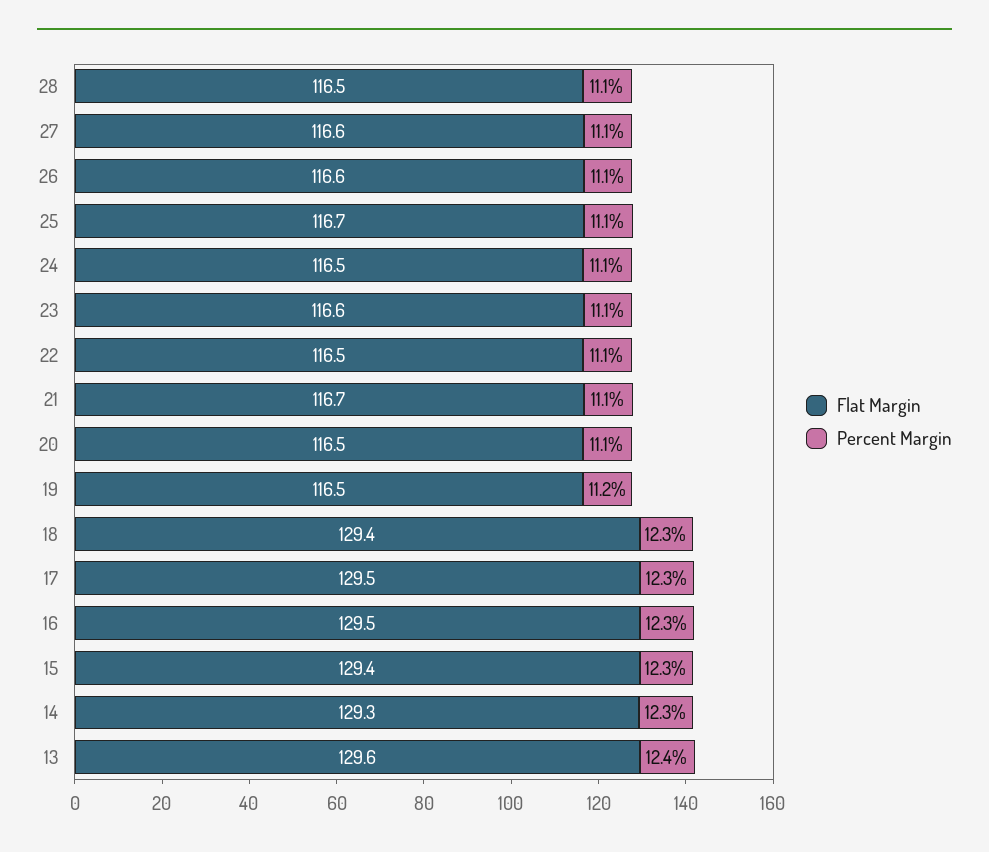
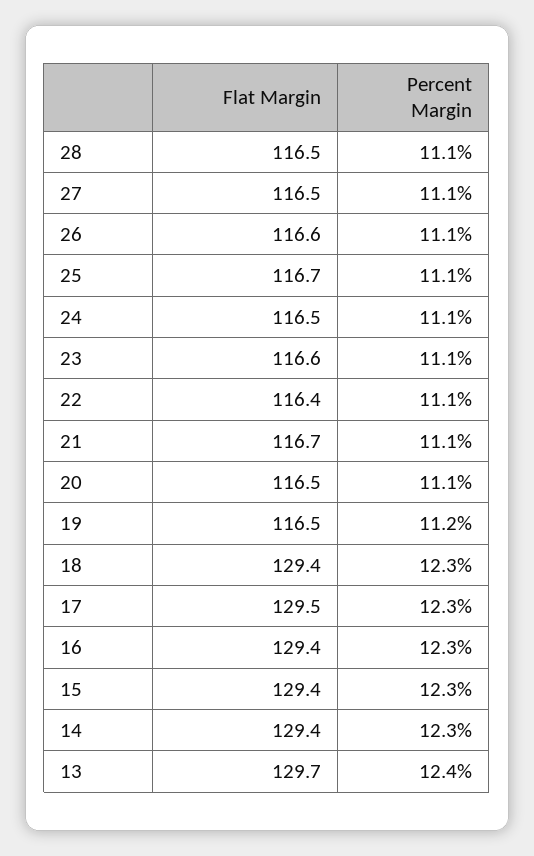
Flat Margin, 27: 116.6 -> 116.5
Flat Margin, 22: 116.5 -> 116.4
Flat Margin, 16: 129.5 -> 129.4
Flat Margin, 14: 129.3 -> 129.4
Flat Margin, 13: 129.6 -> 129.7

